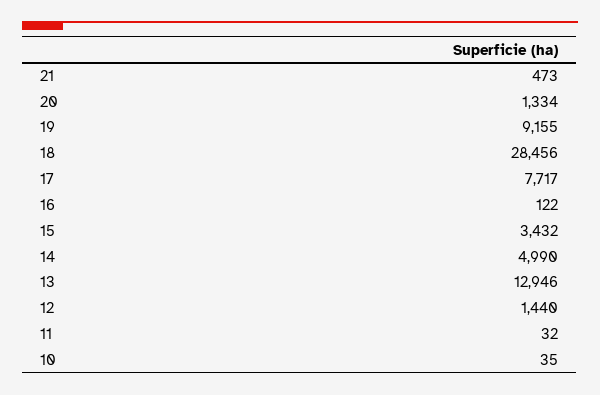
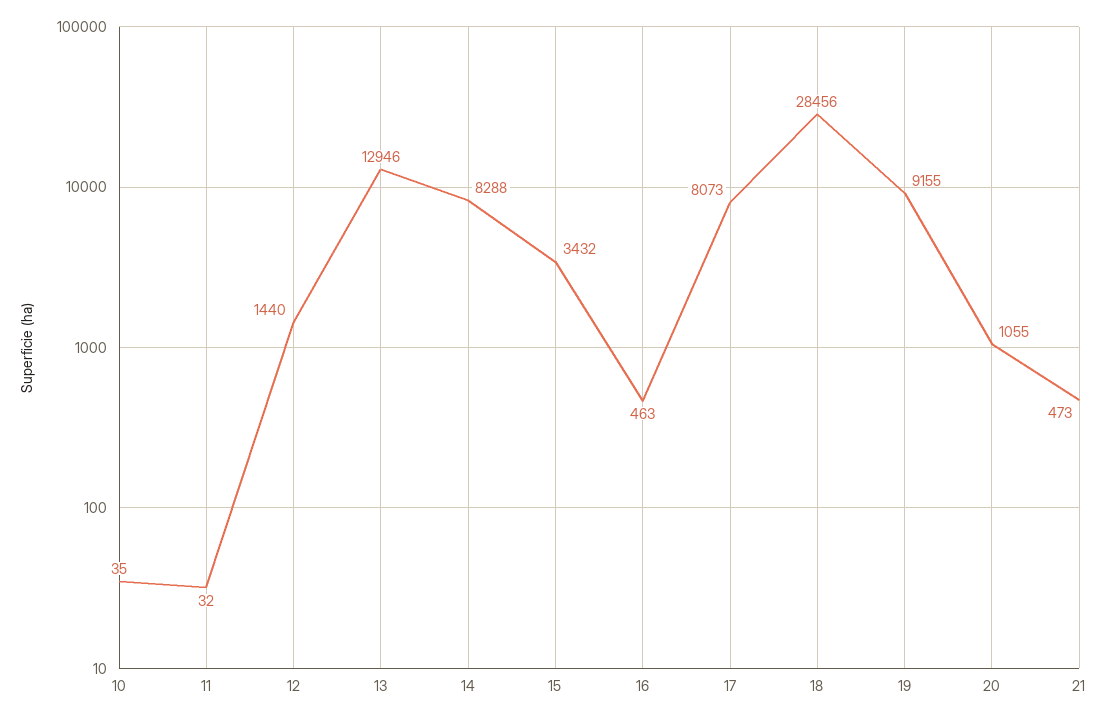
20: 1334 -> 1055
17: 7717 -> 8073
16: 122 -> 463
14: 4990 -> 8288

